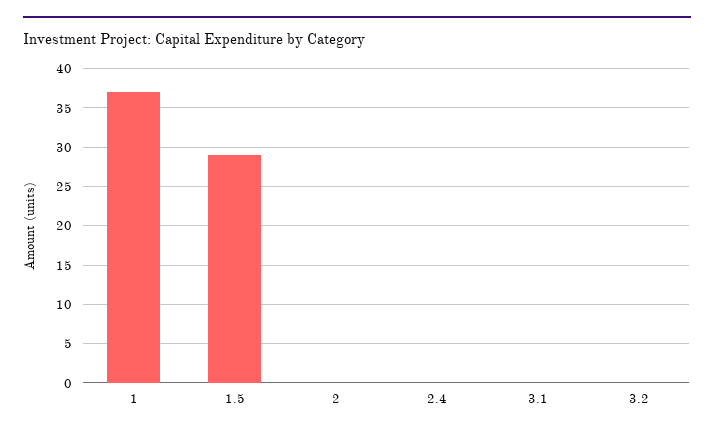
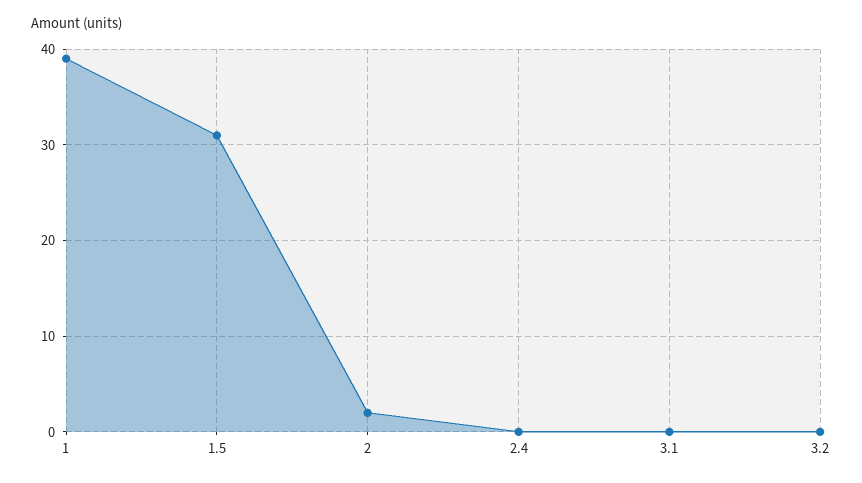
1: 37 -> 39
1.5: 29 -> 31
2: 0 -> 2

